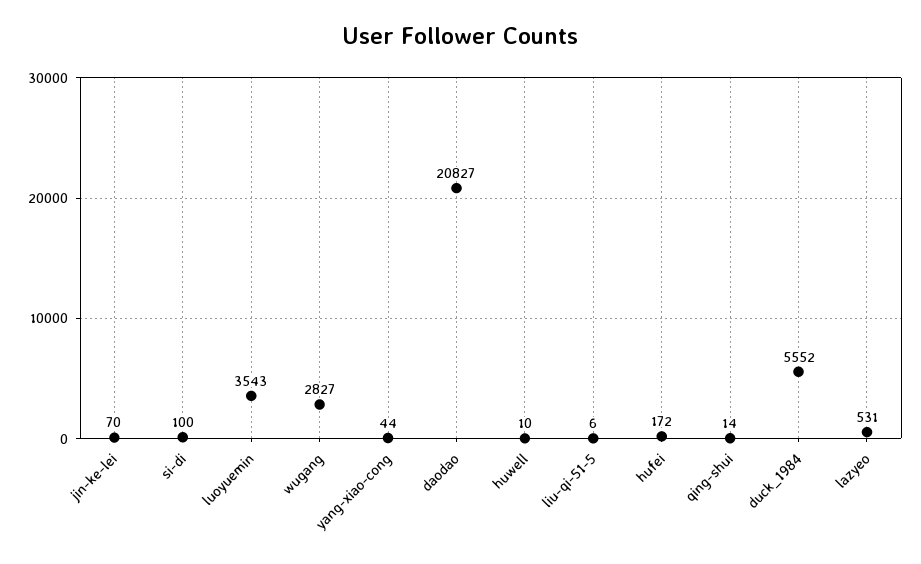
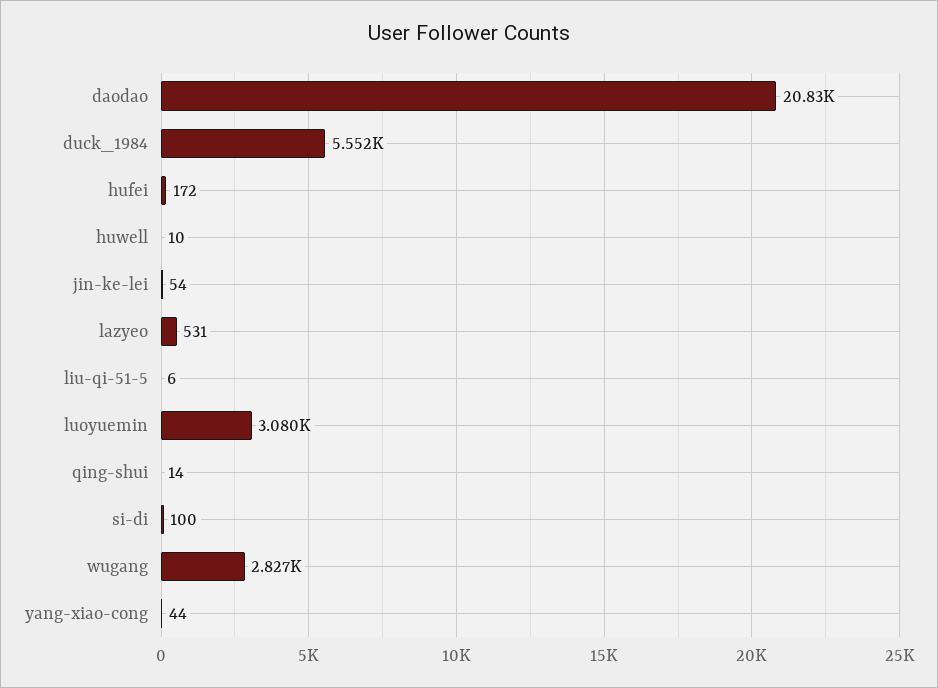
jin-ke-lei: 70 -> 54
luoyuemin: 3543 -> 3080

